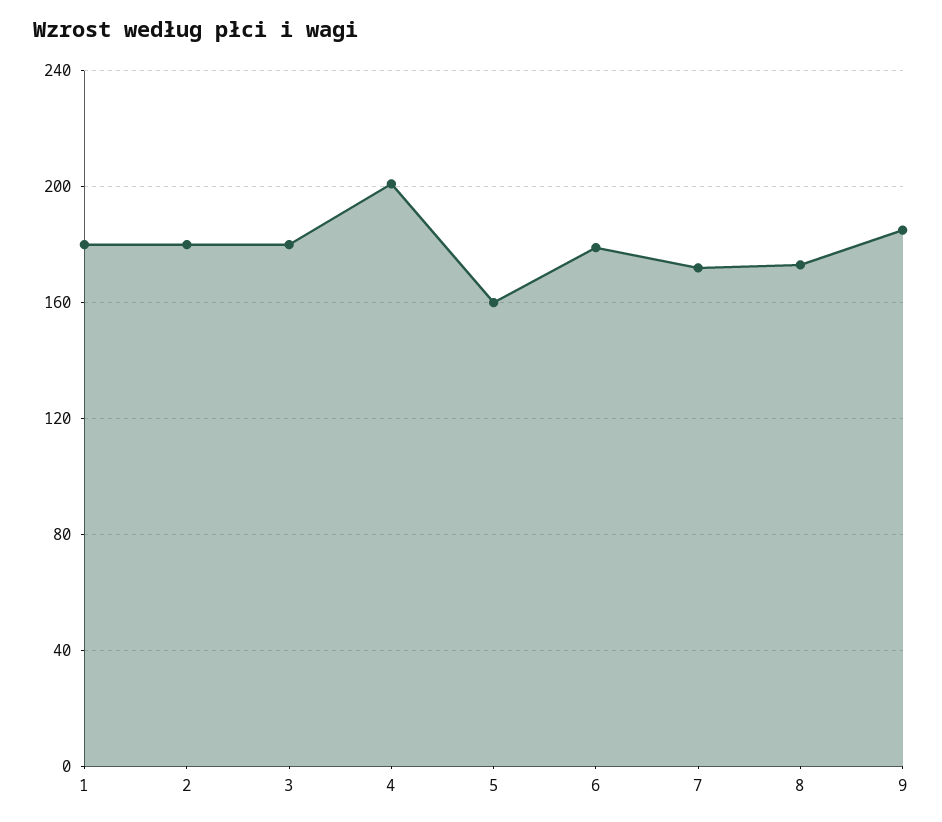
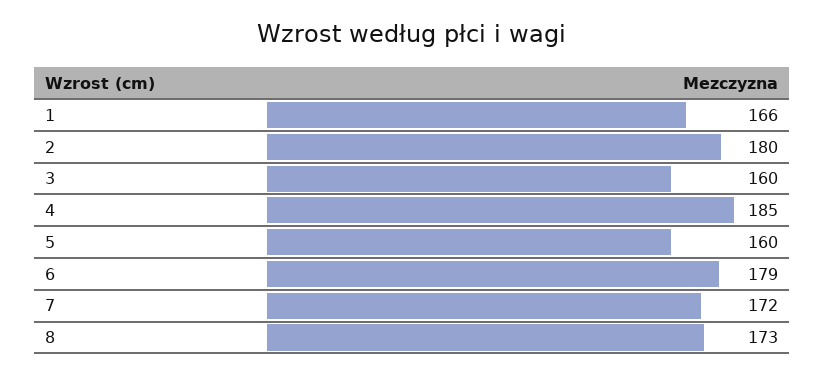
1: 180 -> 166
3: 180 -> 160
4: 200 -> 185
9: 185 -> none

